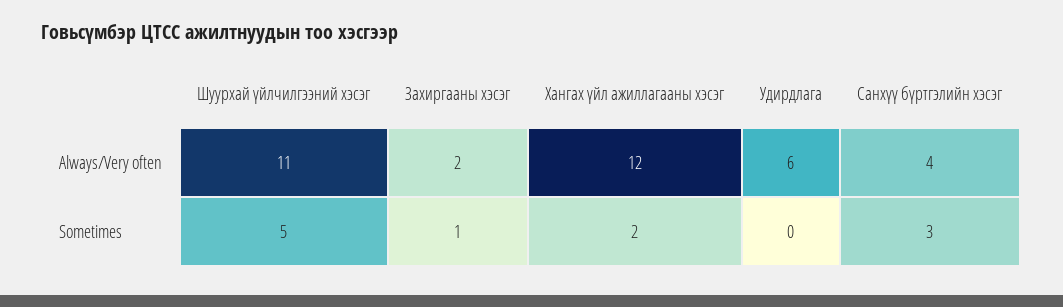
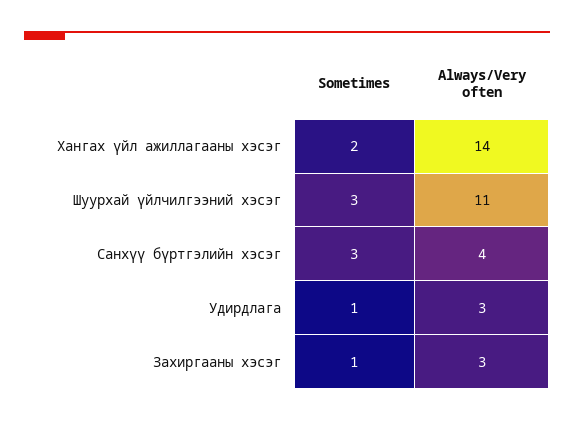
Захиргааны хэсэг, Always/Very often: 2 -> 3
Хангах үйл ажиллагааны хэсэг, Always/Very often: 12 -> 14
Удирдлага, Always/Very often: 6 -> 3
Шуурхай үйлчилгээний хэсэг, Sometimes: 5 -> 3
Удирдлага, Sometimes: 0 -> 1

